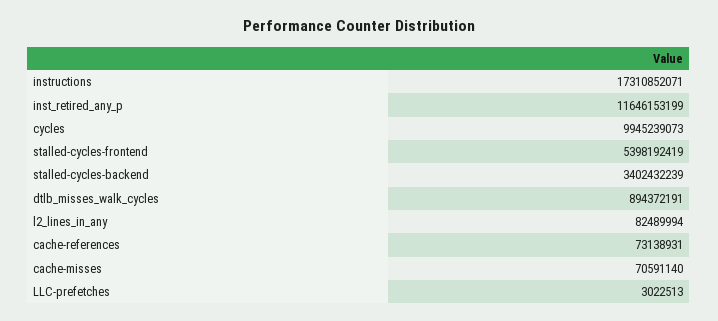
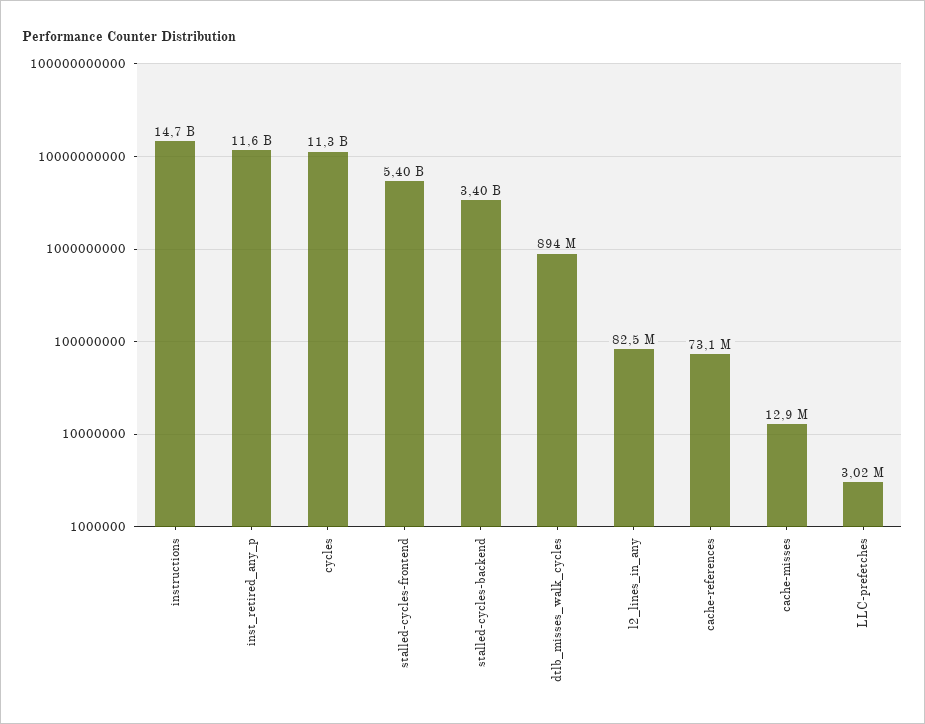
instructions: 17310852071 -> 14700000000
cycles: 9945239073 -> 11300000000
cache-misses: 70591140 -> 12900000

